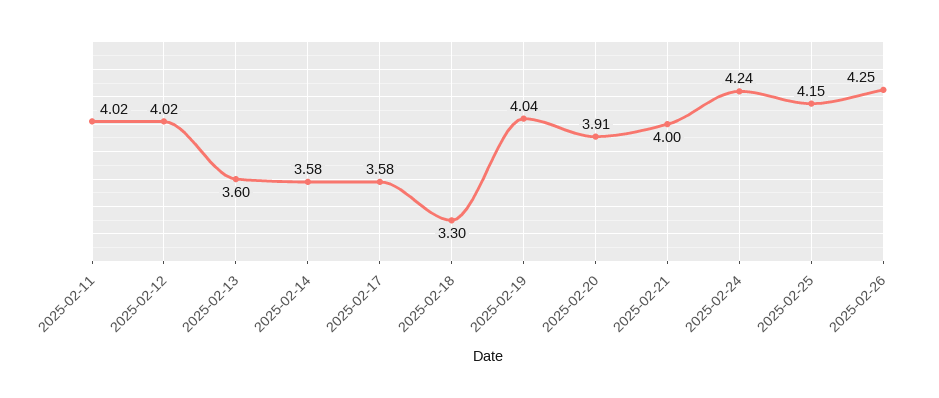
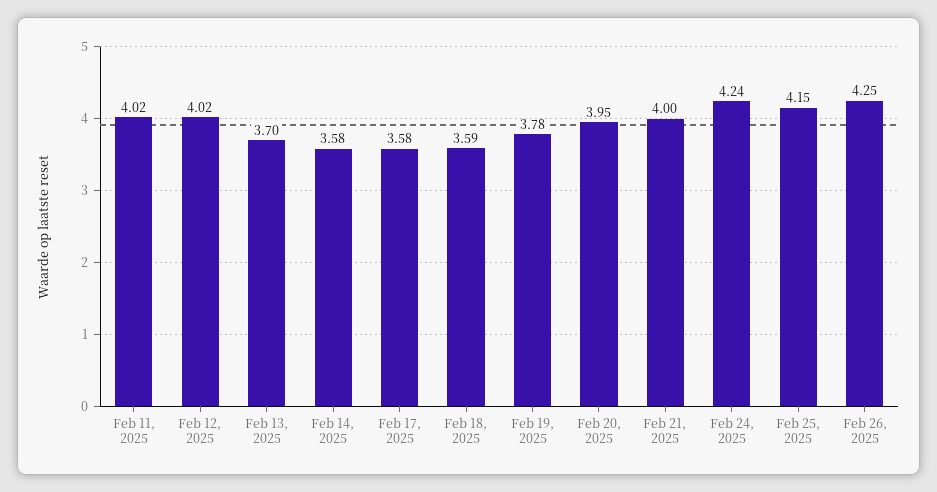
2025-02-13: 3.6 -> 3.7
2025-02-18: 3.3 -> 3.59
2025-02-19: 4.04 -> 3.78
2025-02-20: 3.91 -> 3.95

